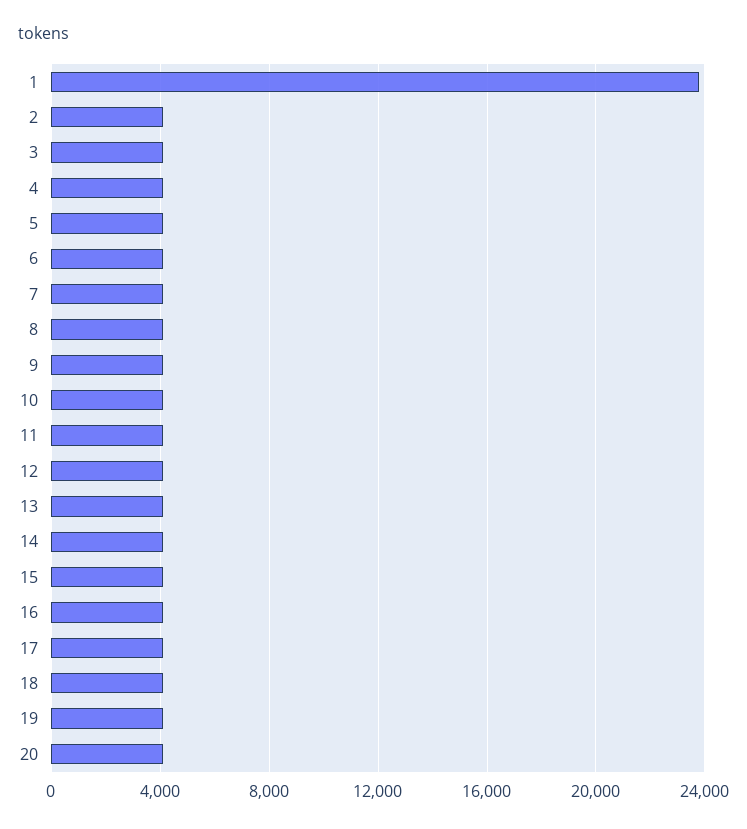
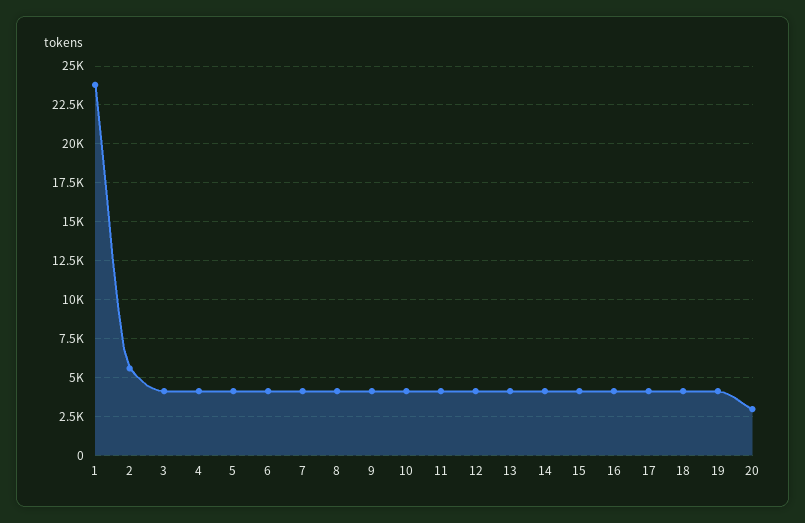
2: 4000 -> 5500
20: 4000 -> 3000

